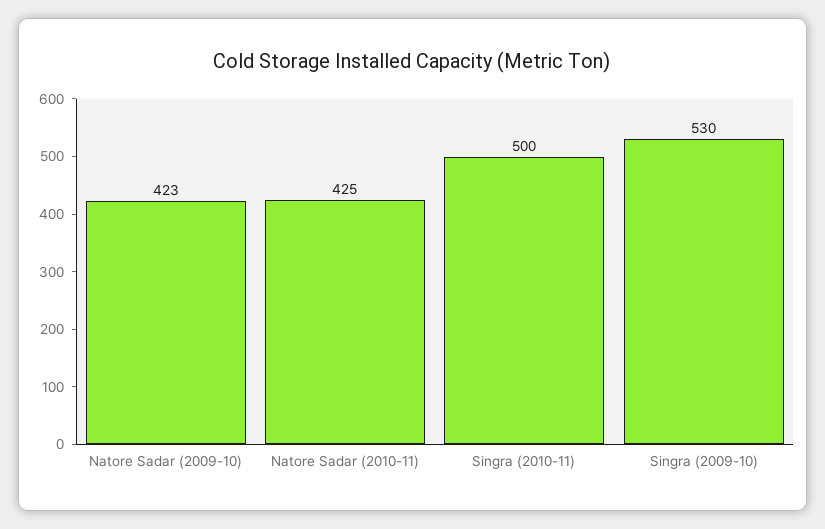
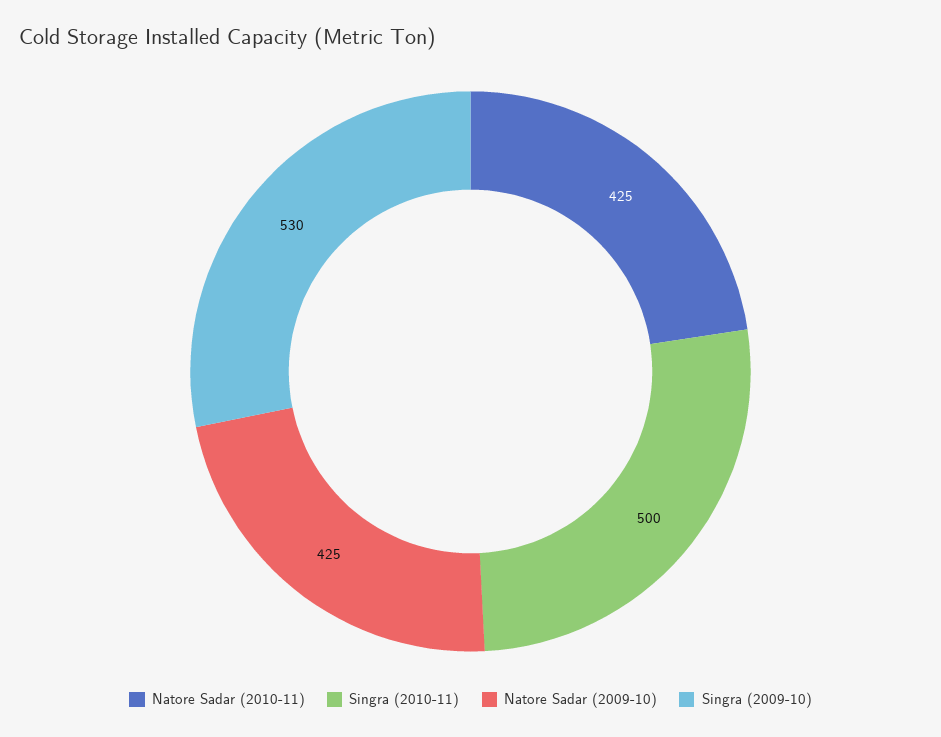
Natore Sadar (2009-10): 423 -> 425

